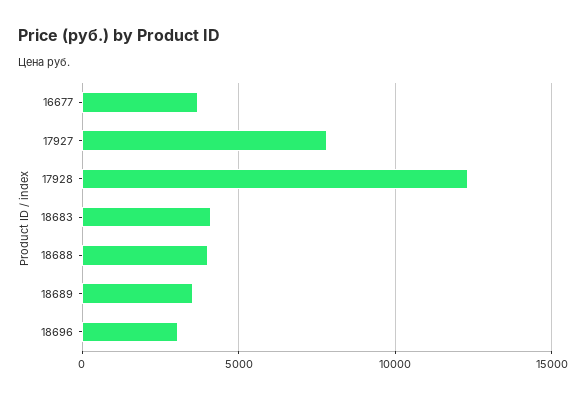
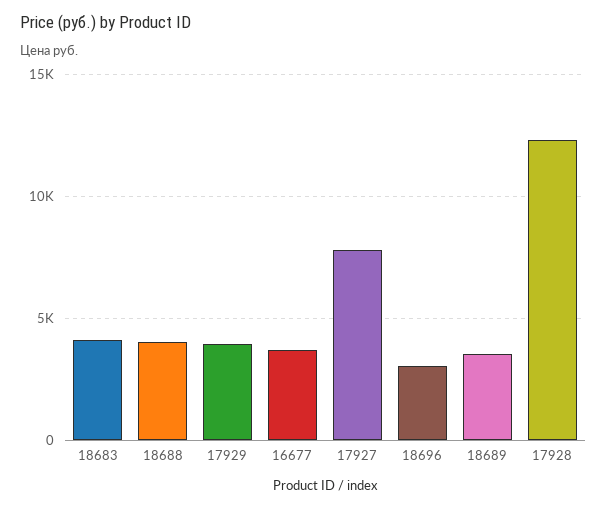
17929: none -> 4000

